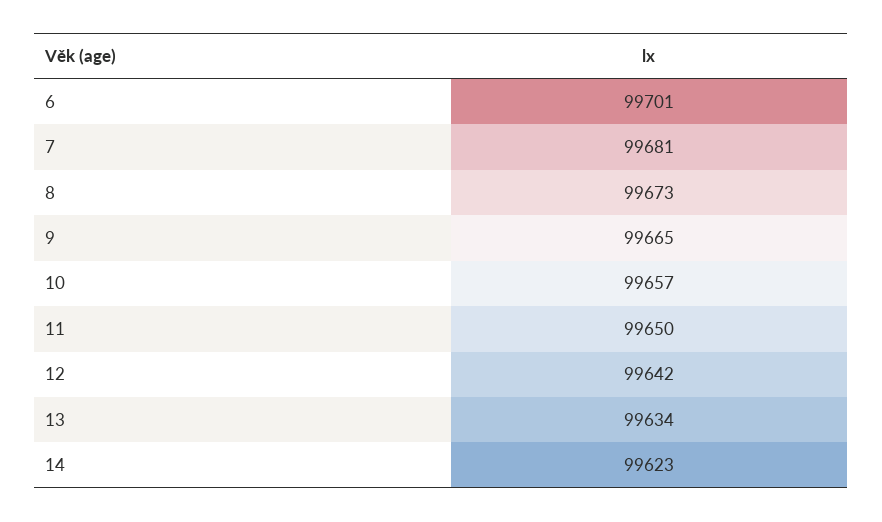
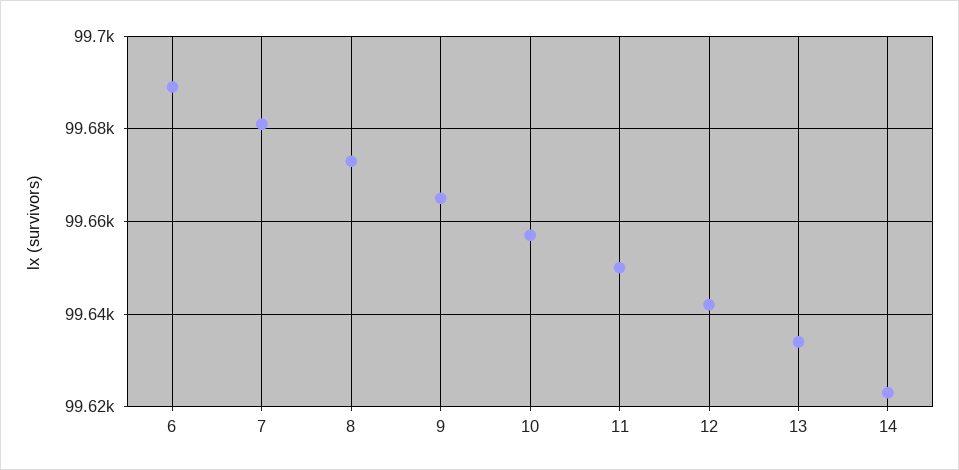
6: 99701 -> 99690

